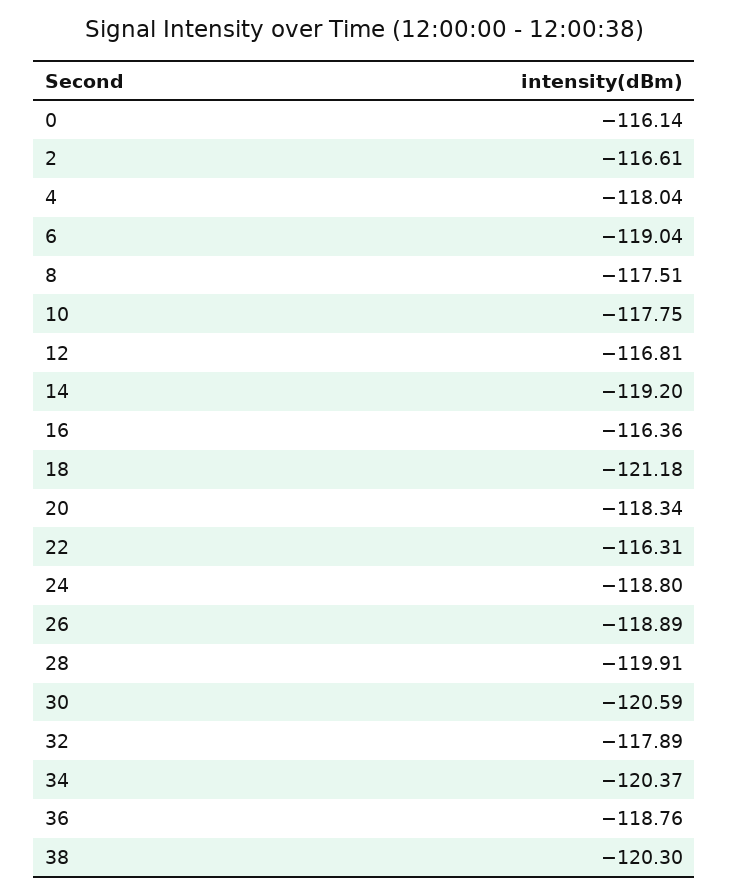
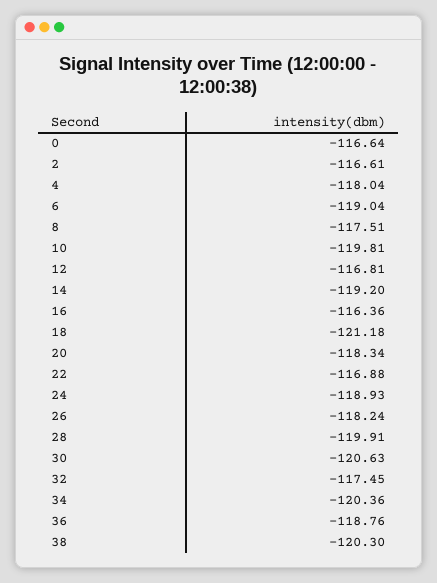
0: -116.14 -> -116.64
10: -117.75 -> -119.81
22: -116.31 -> -116.88
24: -118.8 -> -118.93
26: -118.89 -> -118.24
30: -120.59 -> -120.63
32: -117.89 -> -117.45
34: -120.37 -> -120.36

